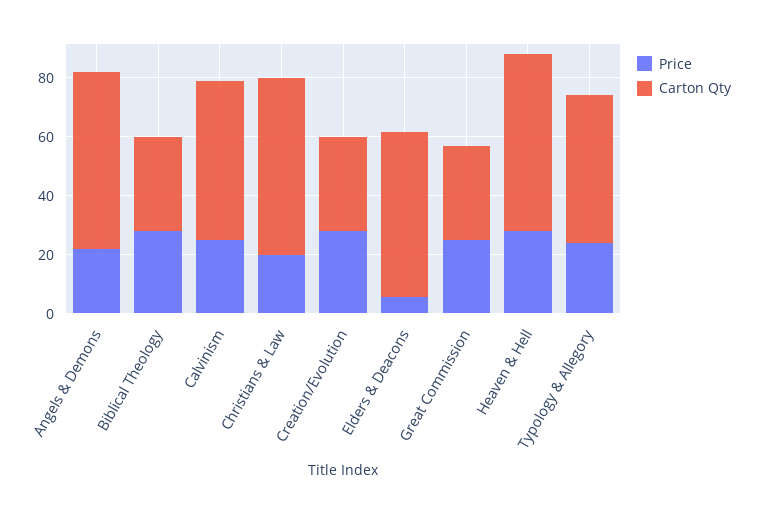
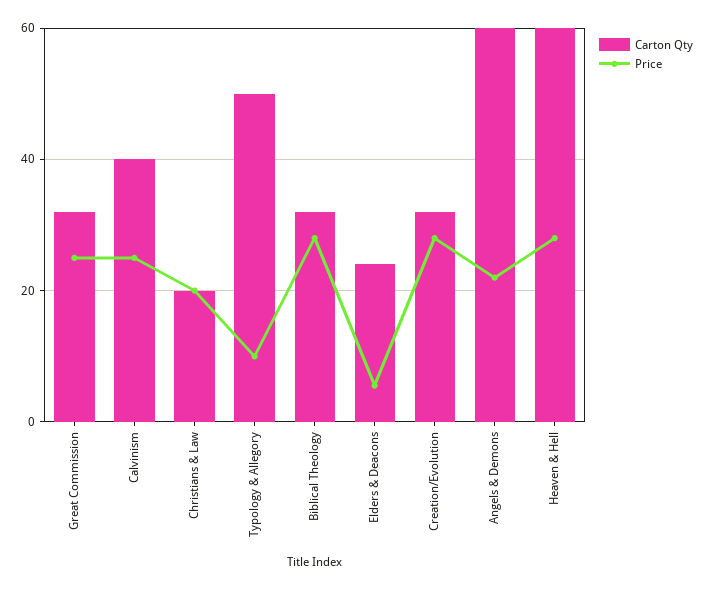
Carton Qty, Calvinism: 55 -> 40
Carton Qty, Christians & Law: 60 -> 20
Carton Qty, Elders & Deacons: 55 -> 24
Price, Typology & Allegory: 25 -> 10

